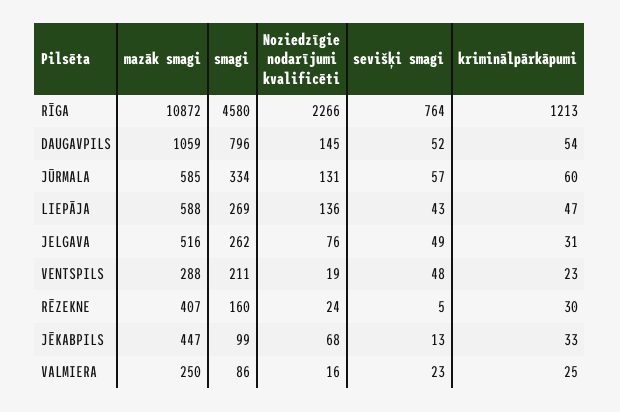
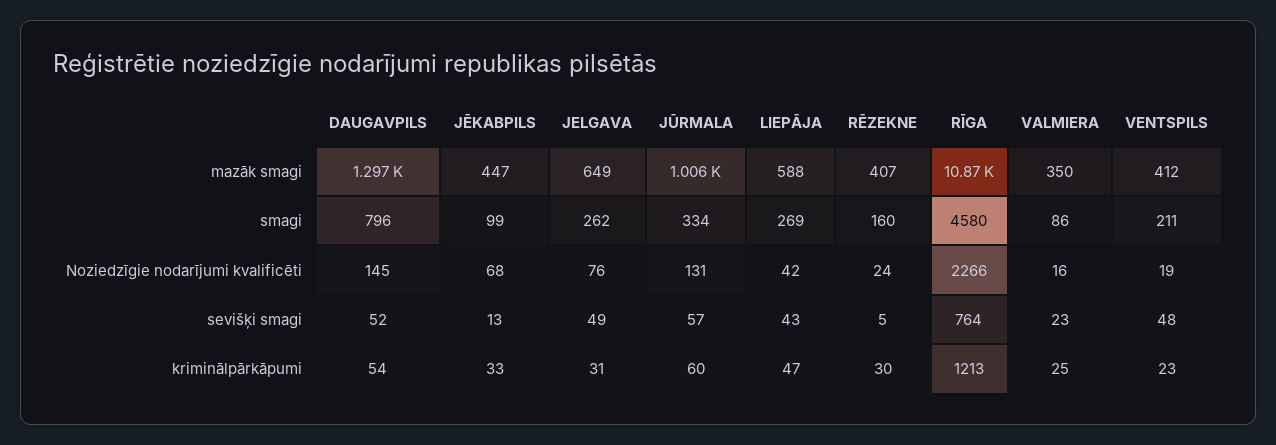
mazāk smagi, DAUGAVPILS: 1059 -> 1297
mazāk smagi, JŪRMALA: 585 -> 1006
Noziedzīgie nodarījumi kvalificēti, LIEPĀJA: 136 -> 42
mazāk smagi, JELGAVA: 516 -> 649
mazāk smagi, VENTSPILS: 288 -> 412
mazāk smagi, VALMIERA: 250 -> 350

